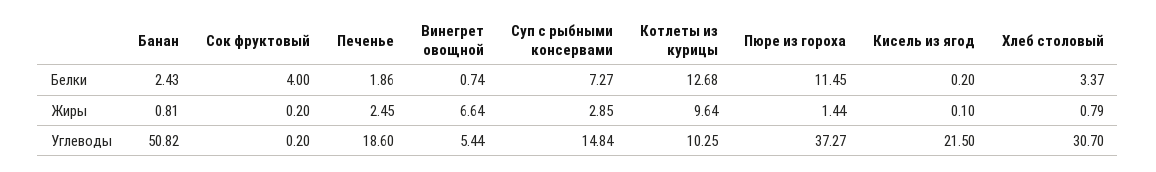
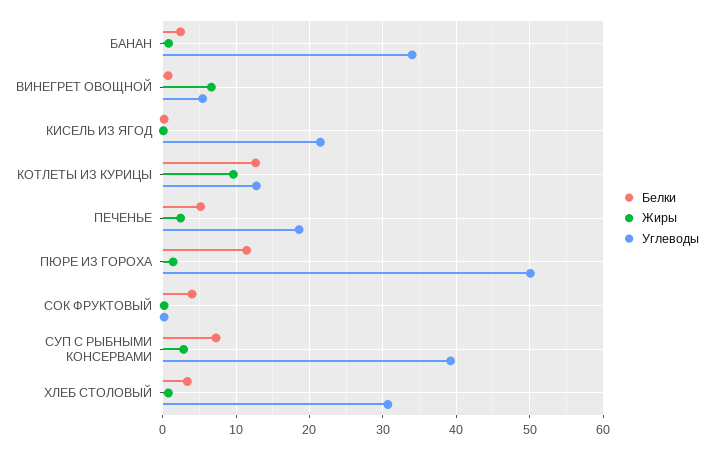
Белки, Печенье: 1.86 -> 5
Углеводы, Банан: 50.82 -> 34
Углеводы, Суп с рыбными консервами: 14.84 -> 39
Углеводы, Котлеты из курицы: 10.25 -> 13
Углеводы, Пюре из гороха: 37.27 -> 50

